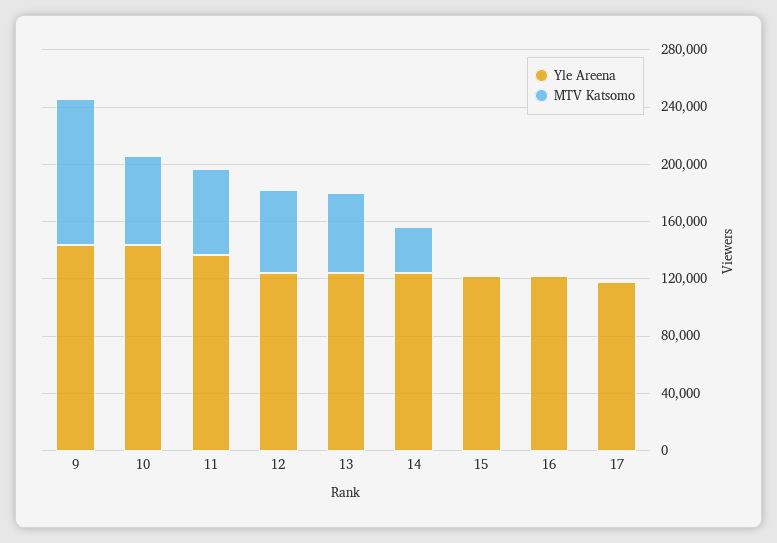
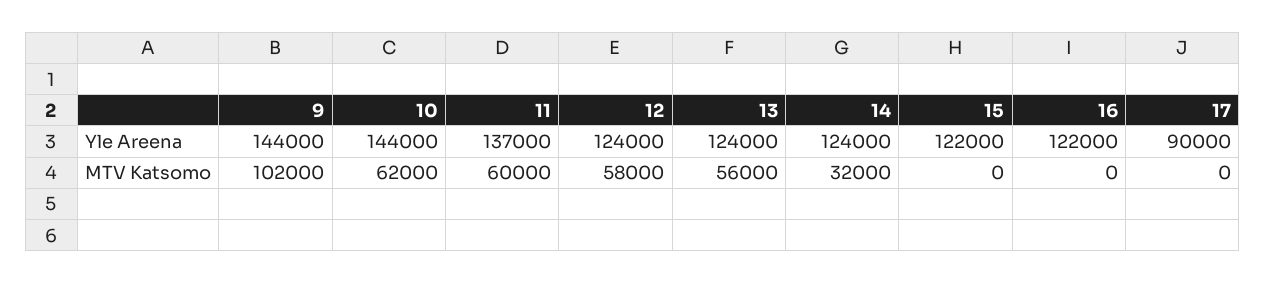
Yle Areena, 17: 120000 -> 90000

